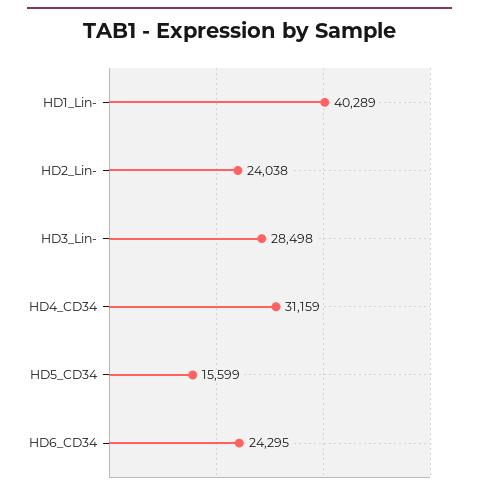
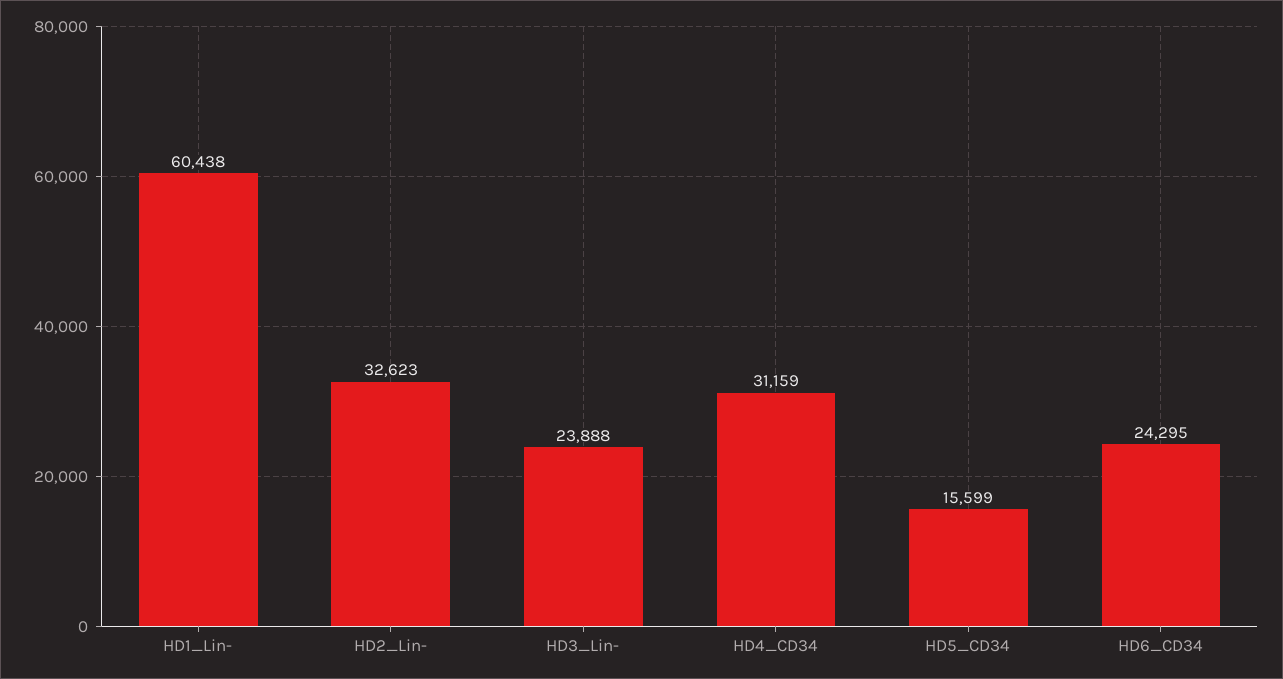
HD1_Lin-: 40289 -> 60438
HD2_Lin-: 24038 -> 32623
HD3_Lin-: 28498 -> 23888

